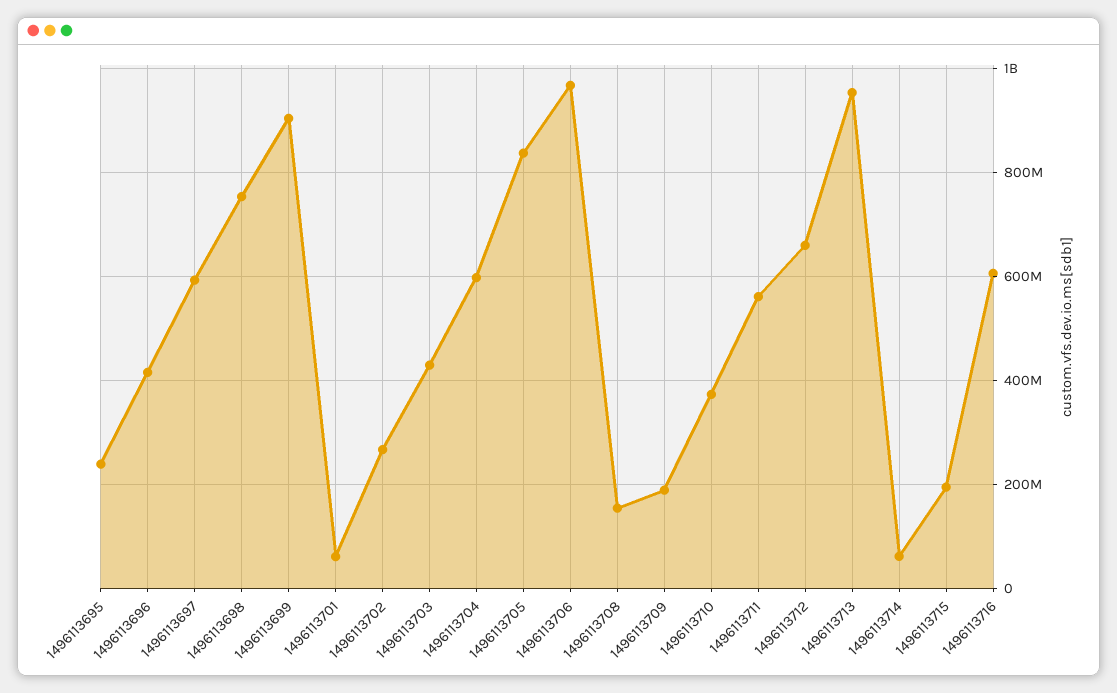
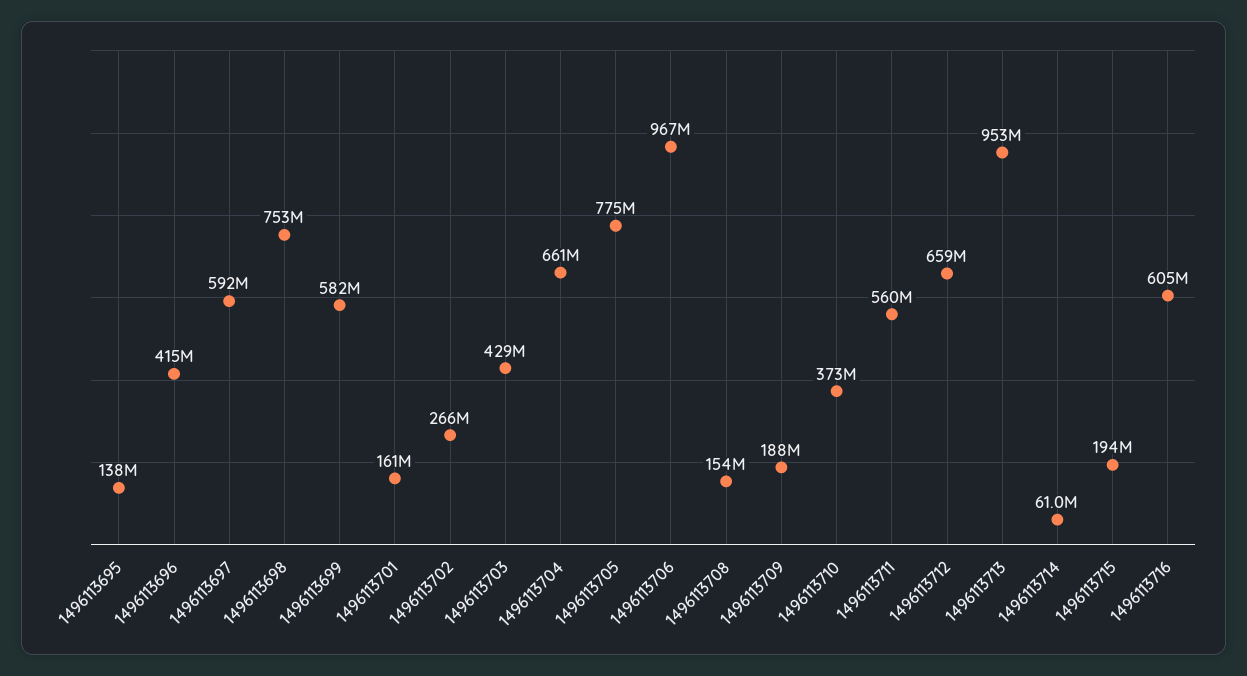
1496113695: 240000000 -> 138000000
1496113699: 900000000 -> 582000000
1496113701: 60000000 -> 161000000
1496113704: 600000000 -> 661000000
1496113705: 840000000 -> 775000000

